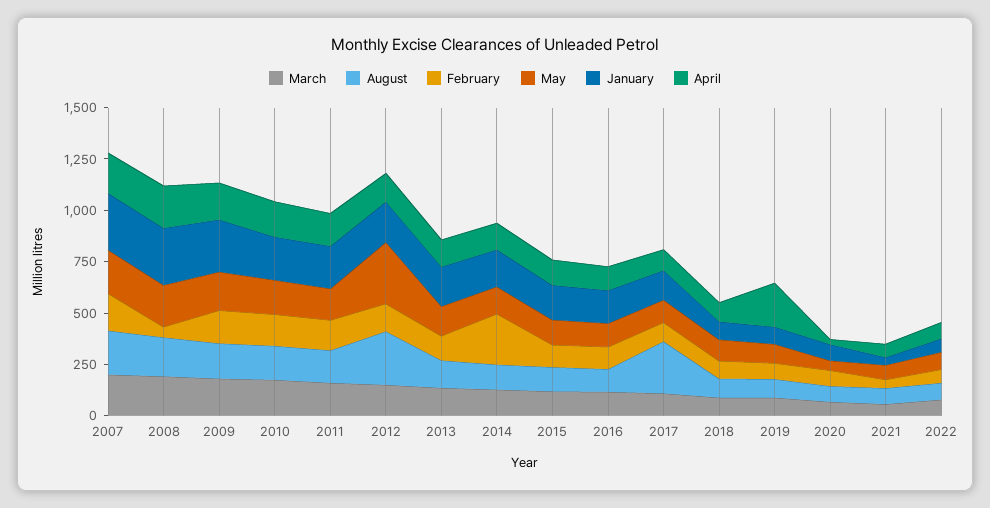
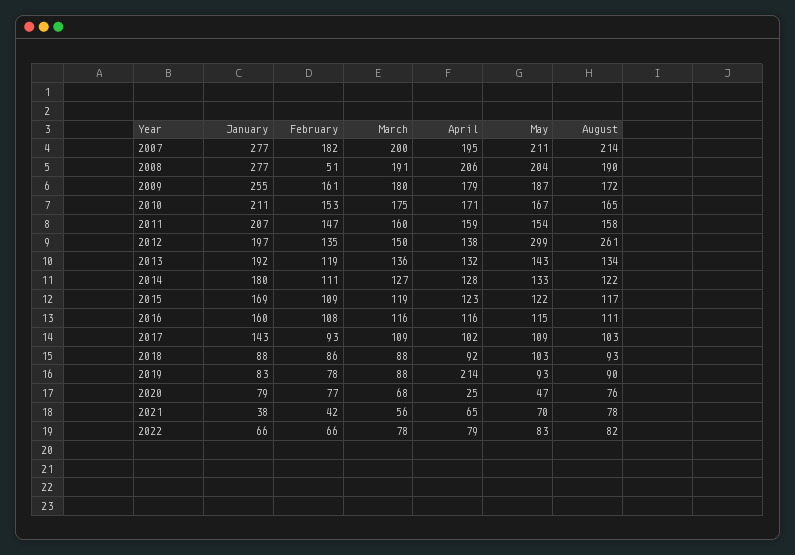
February, 2014: 250 -> 111
August, 2017: 250 -> 103

